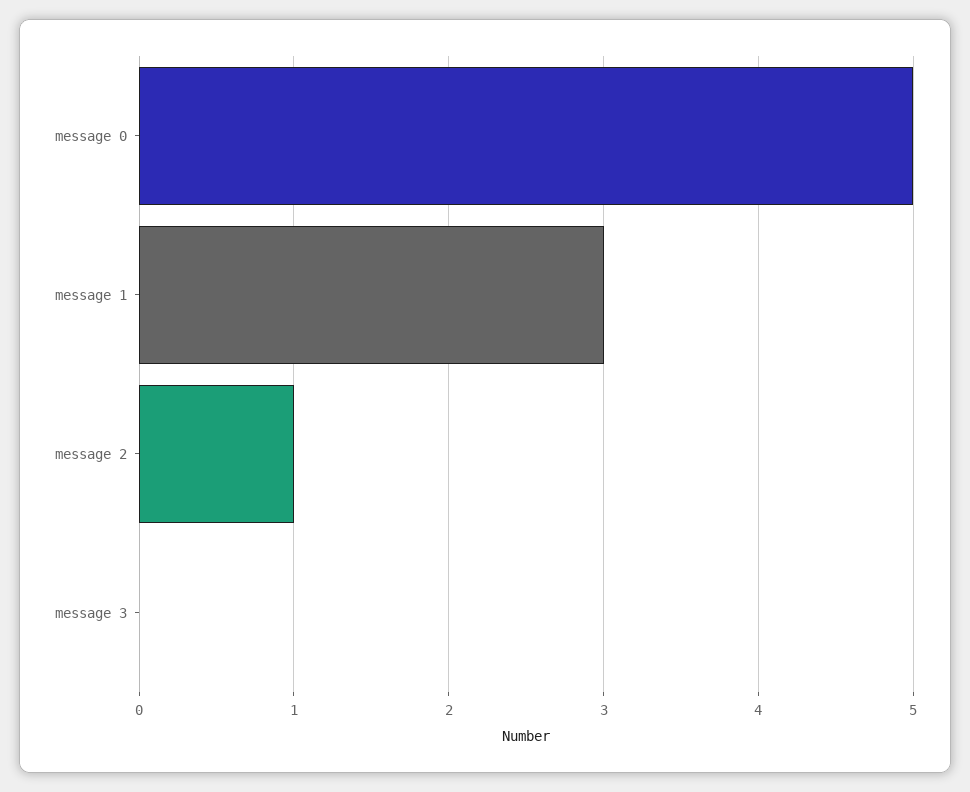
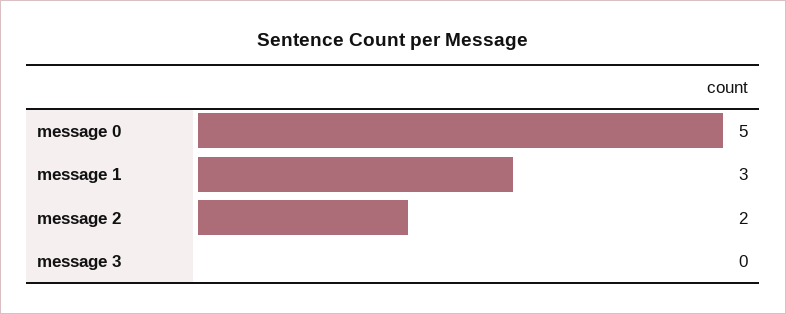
message 2: 1 -> 2

